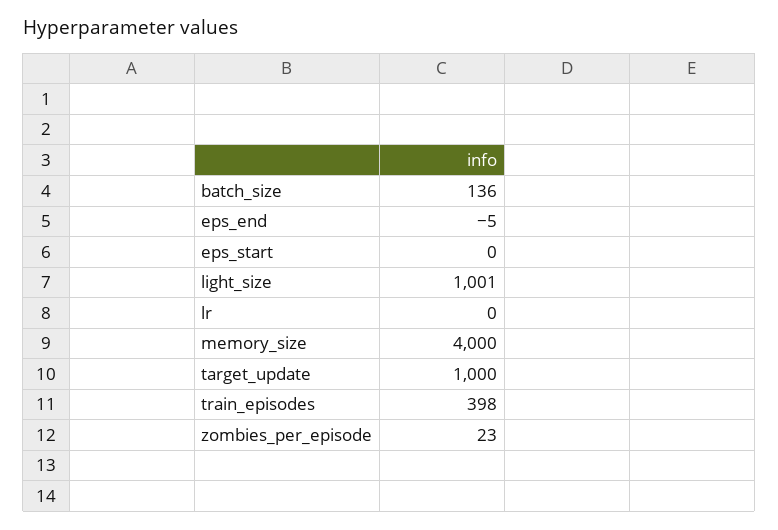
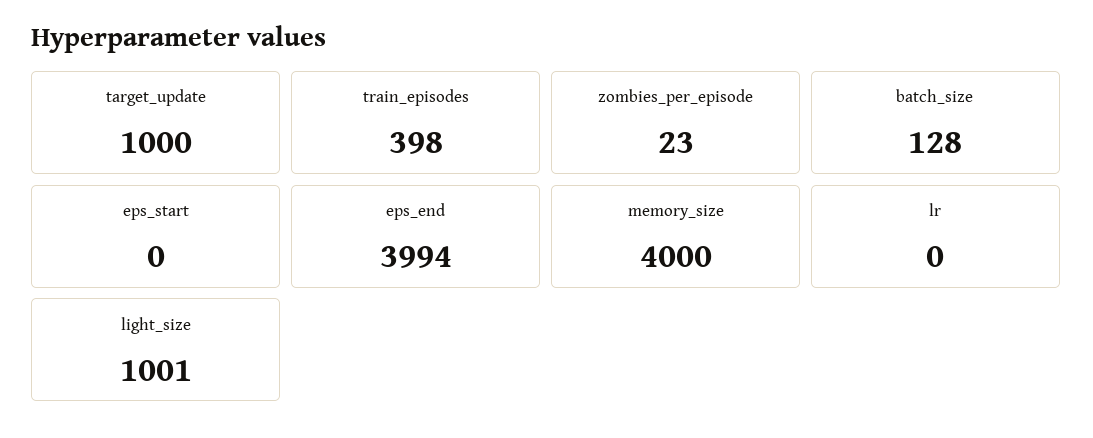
batch_size: 136 -> 128
eps_end: -5 -> 3994

